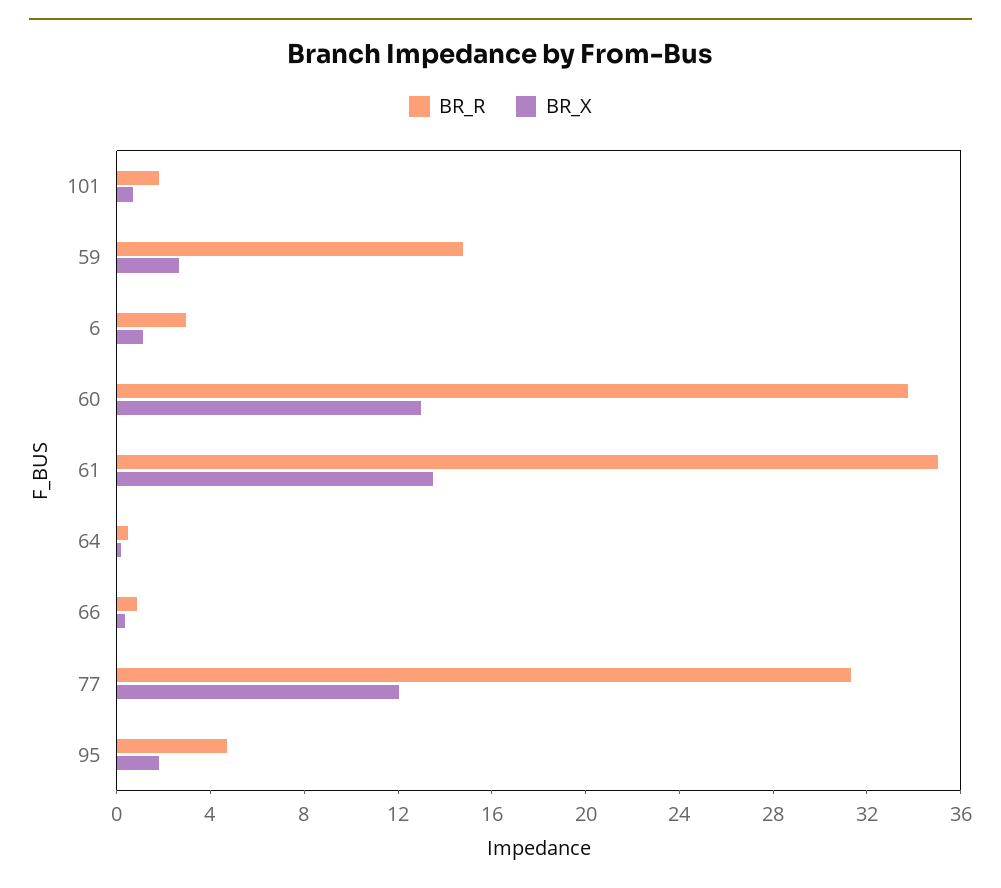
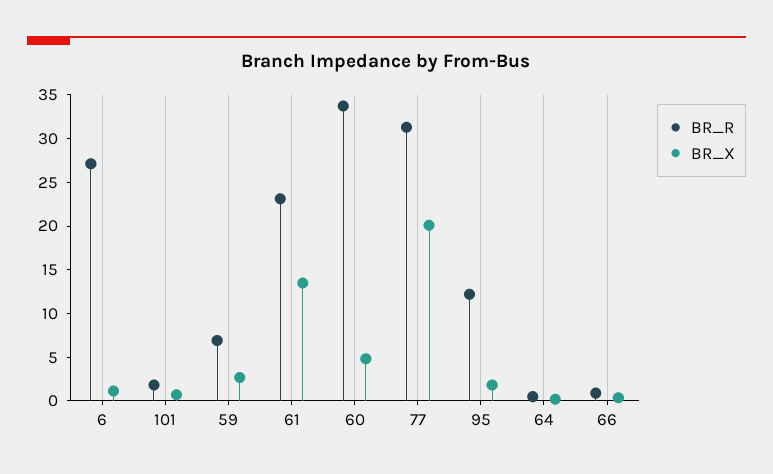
BR_R, 59: 15 -> 7
BR_R, 6: 3 -> 27
BR_X, 60: 13 -> 5
BR_R, 61: 35 -> 23
BR_X, 77: 12 -> 20
BR_R, 95: 5 -> 12

